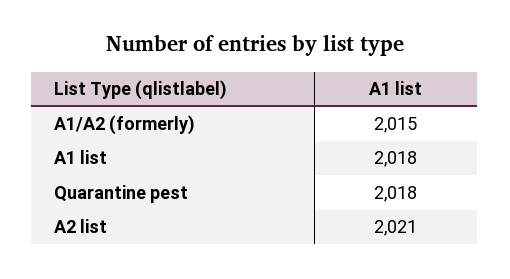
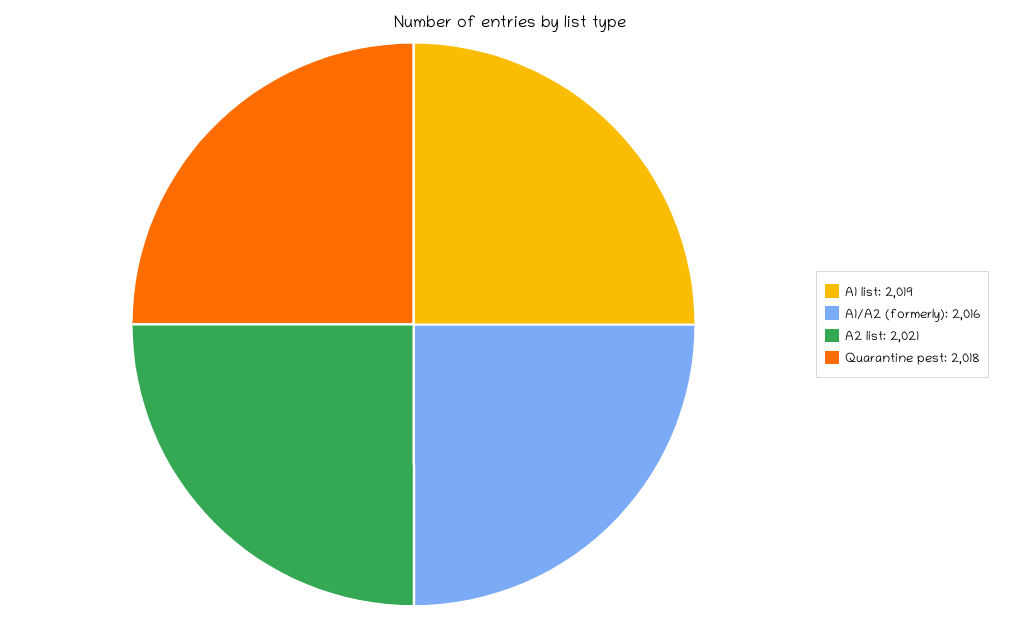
A1/A2 (formerly): 2015 -> 2016
A1 list: 2018 -> 2019

